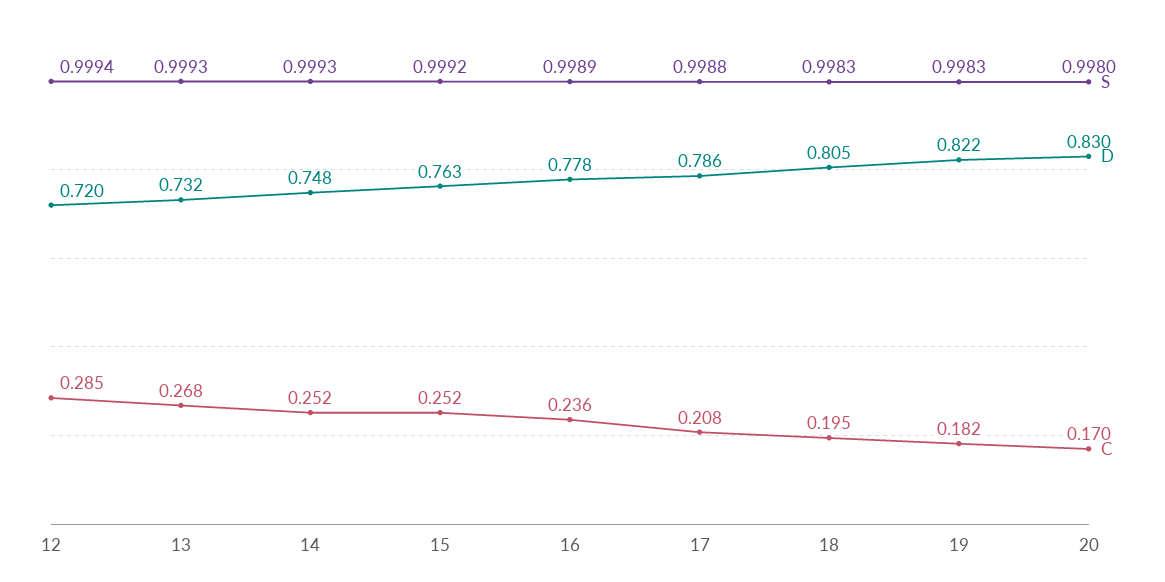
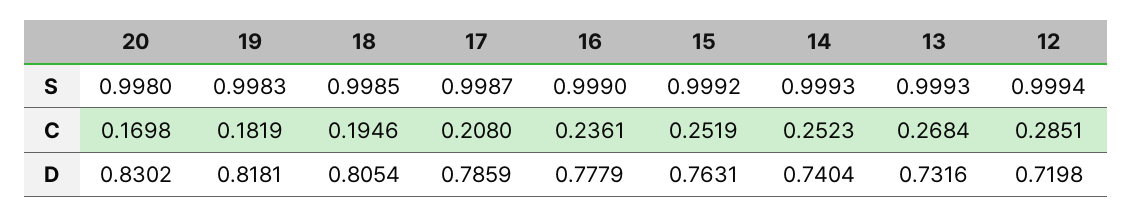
D, 14: 0.748 -> 0.7404
S, 16: 0.9989 -> 0.999
S, 17: 0.9988 -> 0.9987
S, 18: 0.9983 -> 0.9985
D, 19: 0.822 -> 0.8181

